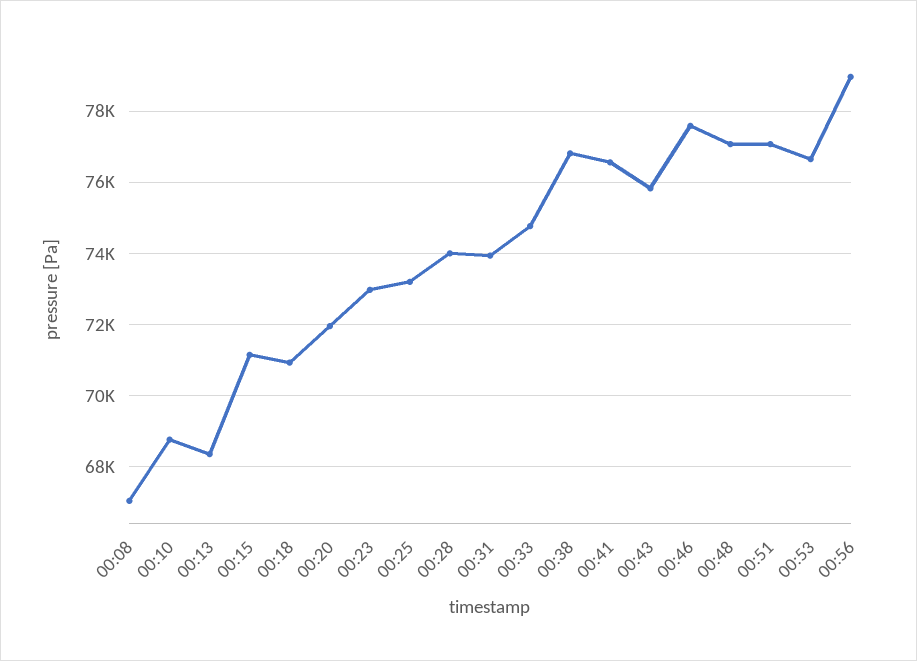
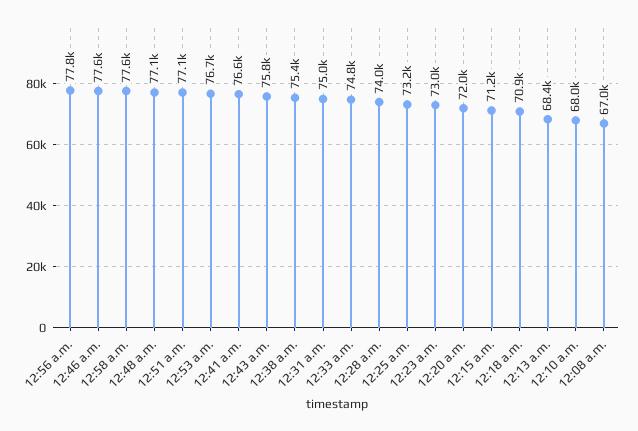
00:10: 68800 -> 68000
00:31: 74000 -> 75000
00:38: 76800 -> 75400
00:56: 79000 -> 77800
12:58 a.m.: none -> 77600

